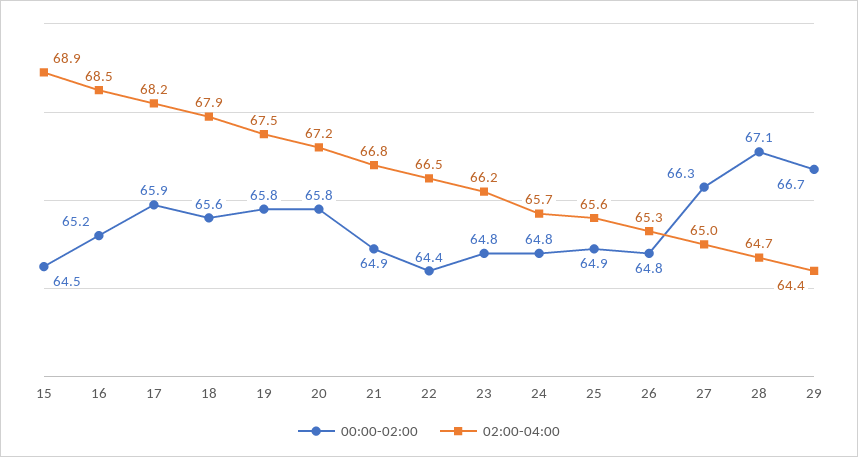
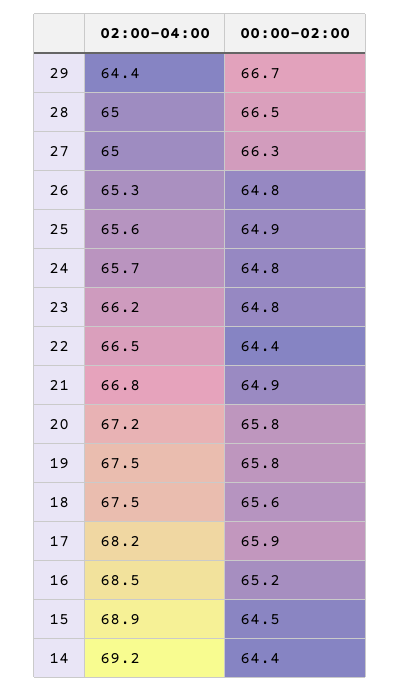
02:00-04:00, 18: 67.9 -> 67.5
00:00-02:00, 28: 67.1 -> 66.5
02:00-04:00, 28: 64.7 -> 65
02:00-04:00, 14: none -> 69.2
00:00-02:00, 14: none -> 64.4

